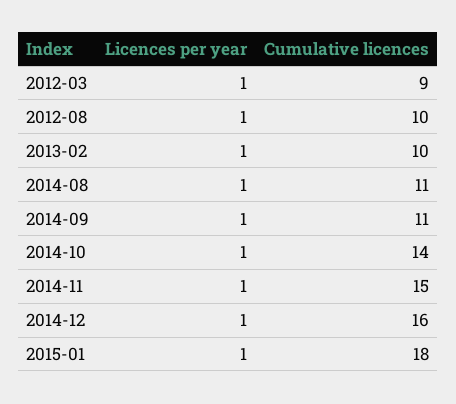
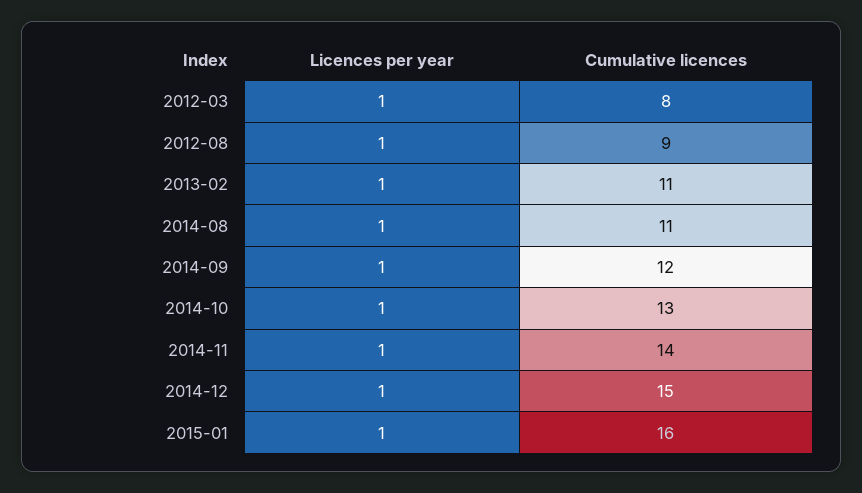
Cumulative licences, 2012-03: 9 -> 8
Cumulative licences, 2012-08: 10 -> 9
Cumulative licences, 2013-02: 10 -> 11
Cumulative licences, 2014-09: 11 -> 12
Cumulative licences, 2014-10: 14 -> 13
Cumulative licences, 2014-11: 15 -> 14
Cumulative licences, 2014-12: 16 -> 15
Cumulative licences, 2015-01: 18 -> 16

